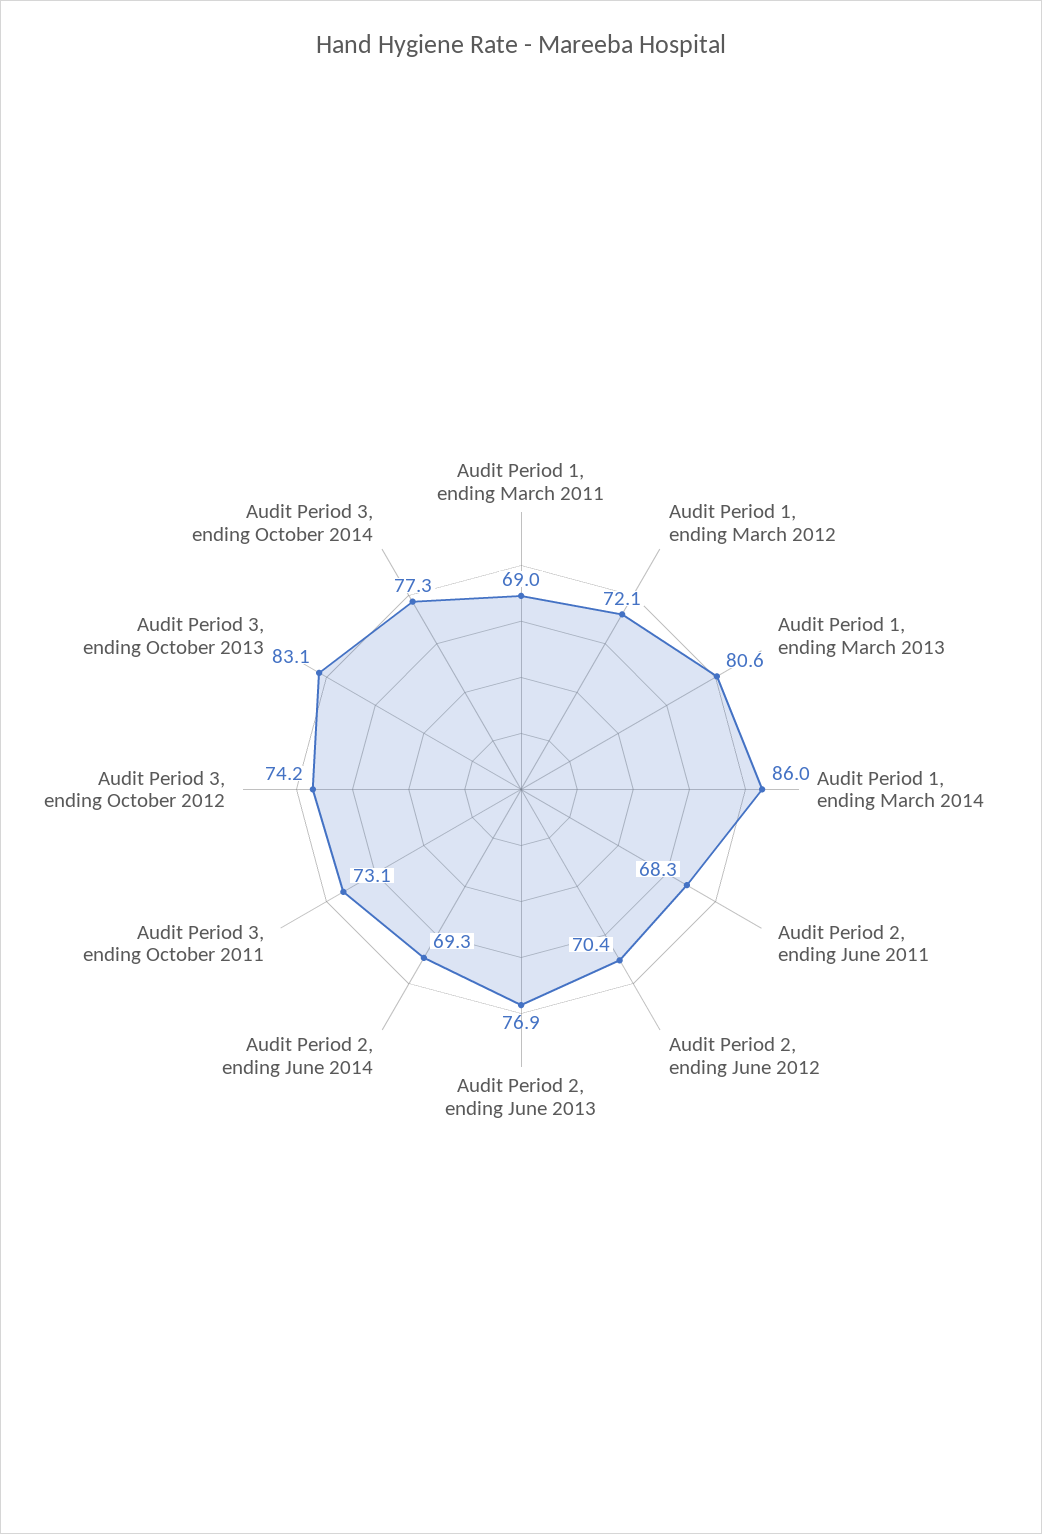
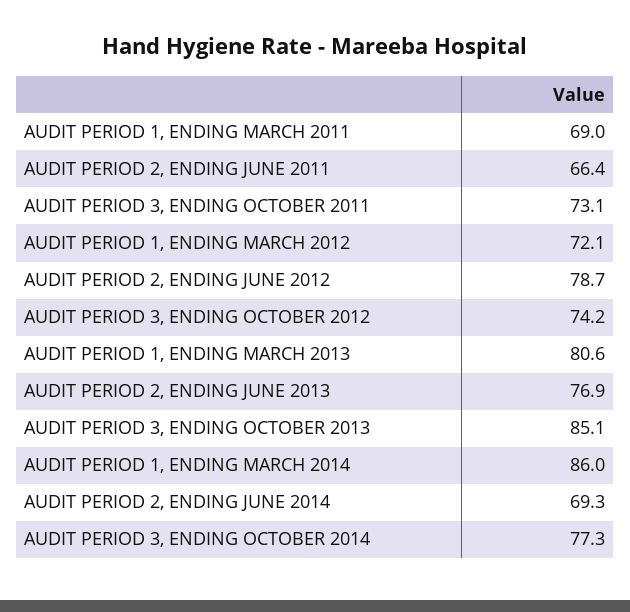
Audit Period 2, ending June 2011: 68.3 -> 66.4
Audit Period 2, ending June 2012: 70.4 -> 78.7
Audit Period 3, ending October 2013: 83.1 -> 85.1

